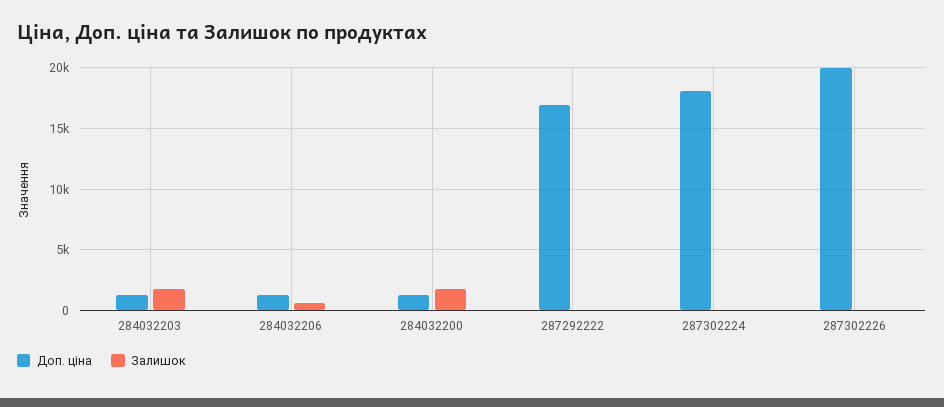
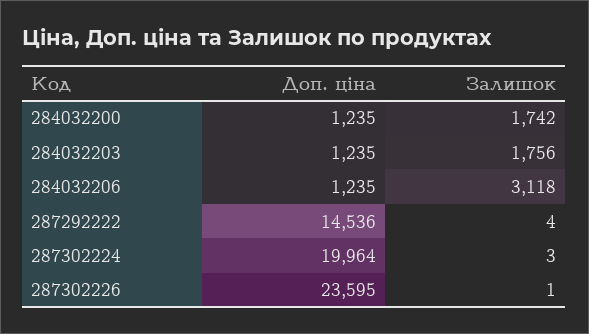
Залишок, 284032206: 500 -> 3118
Доп. ціна, 287292222: 17000 -> 14536
Доп. ціна, 287302224: 18000 -> 19964
Доп. ціна, 287302226: 20000 -> 23595

